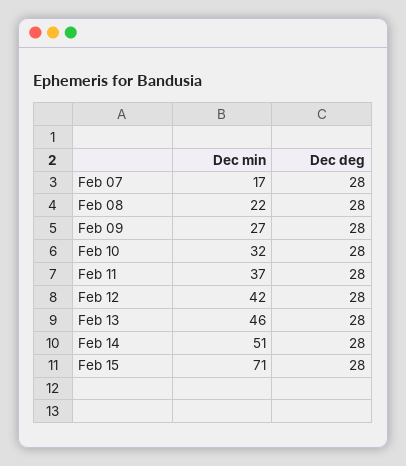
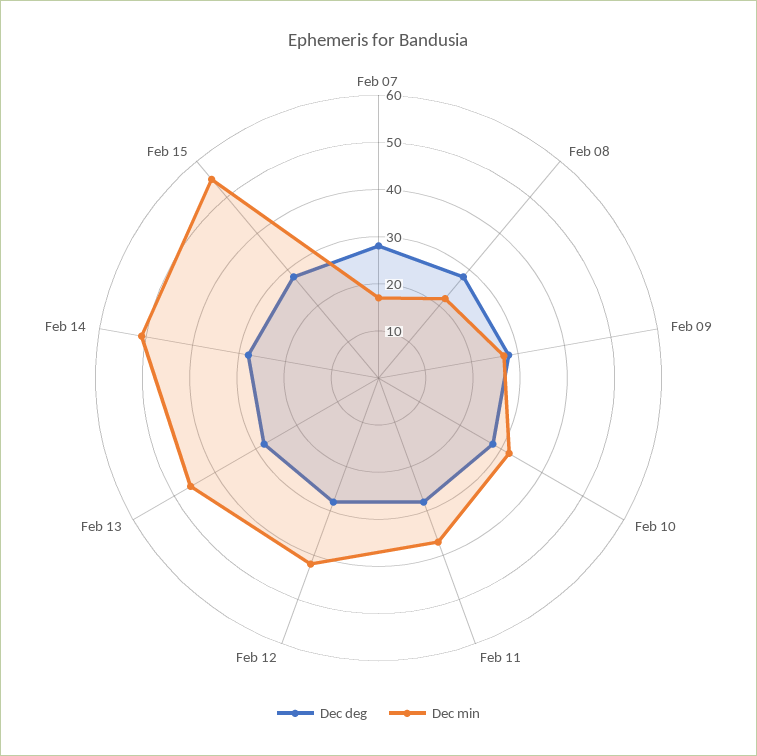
Dec min, Feb 15: 71 -> 55

